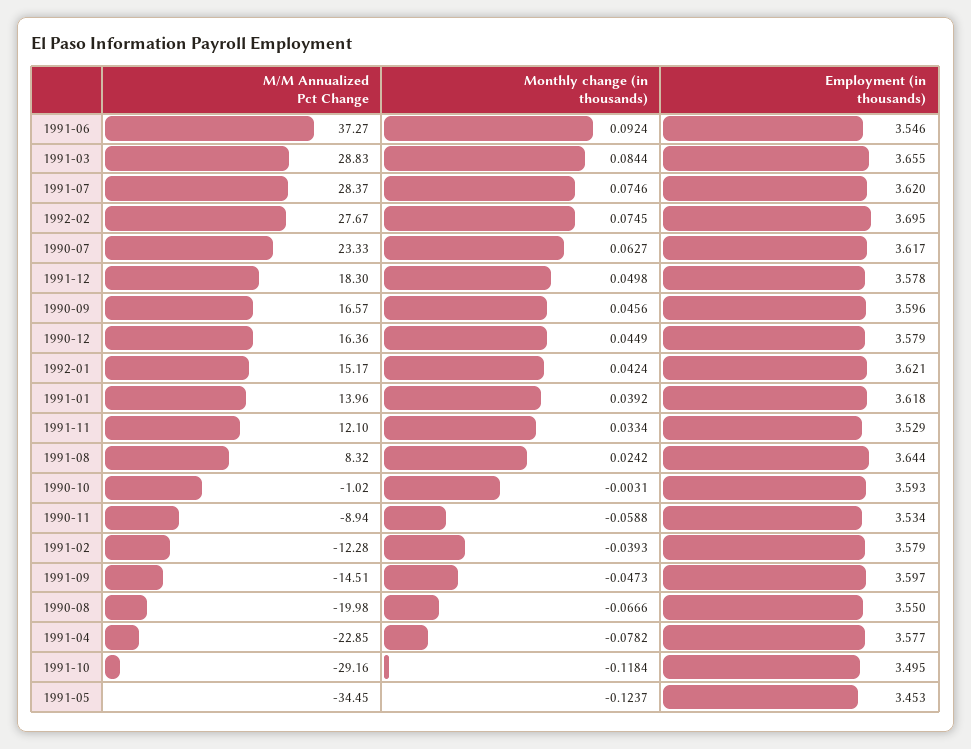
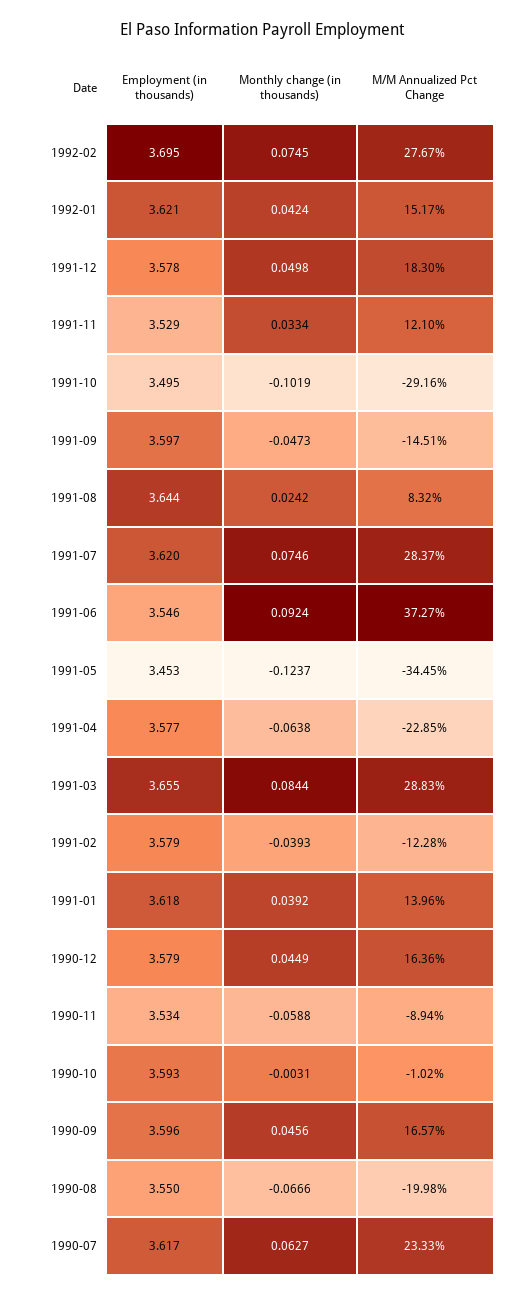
Monthly change (in thousands), 1991-04: -0.0782 -> -0.0638
Monthly change (in thousands), 1991-10: -0.1184 -> -0.1019

